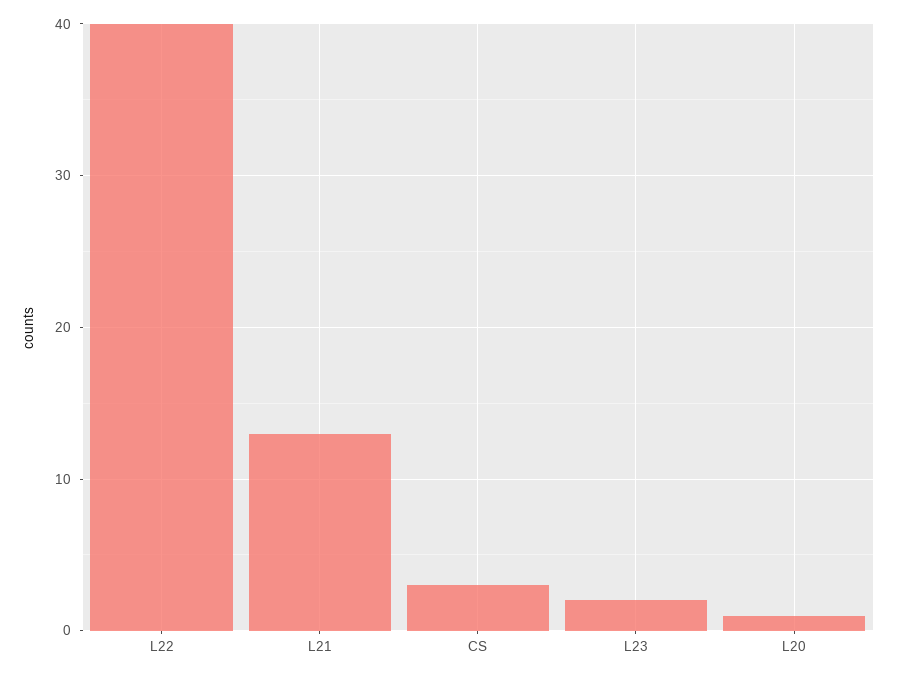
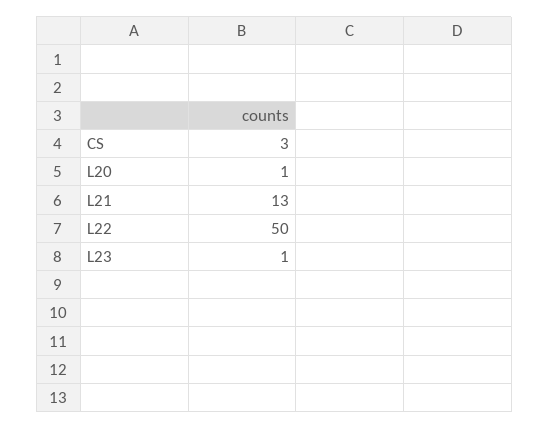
L22: 40 -> 50
L23: 2 -> 1

